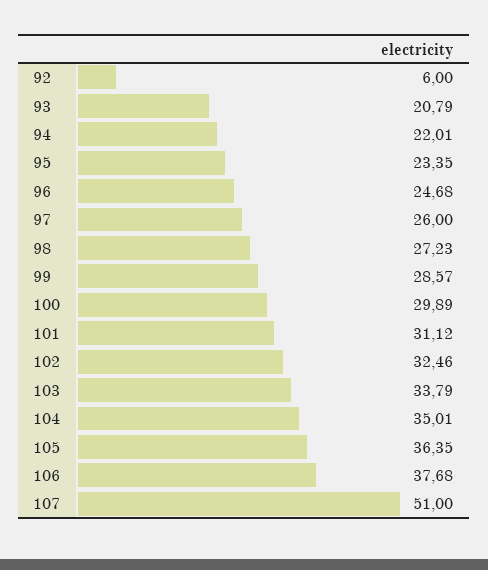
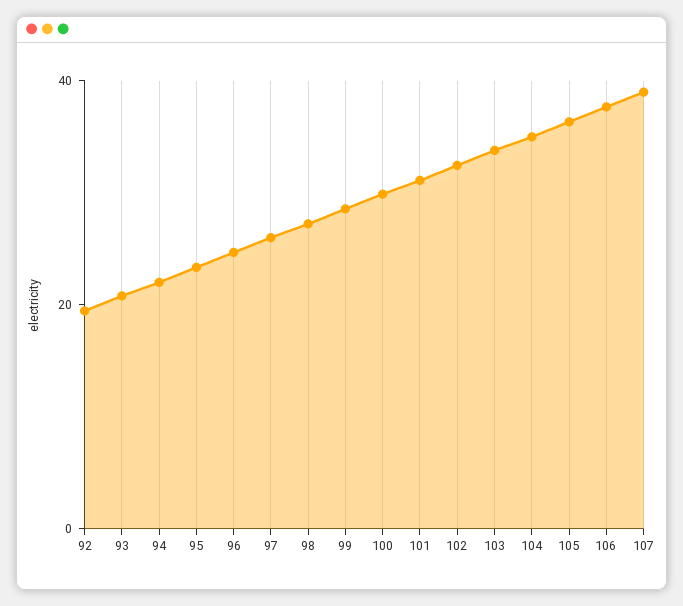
92: 6 -> 20
107: 51 -> 40

